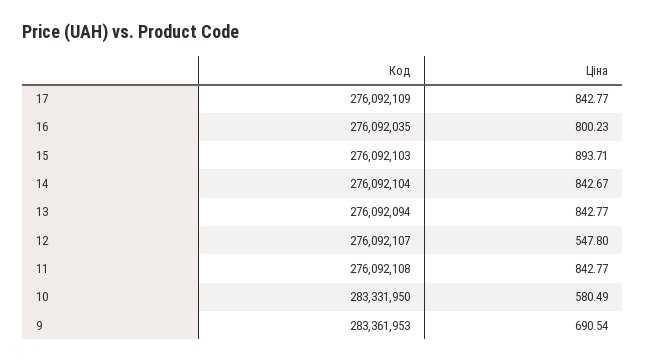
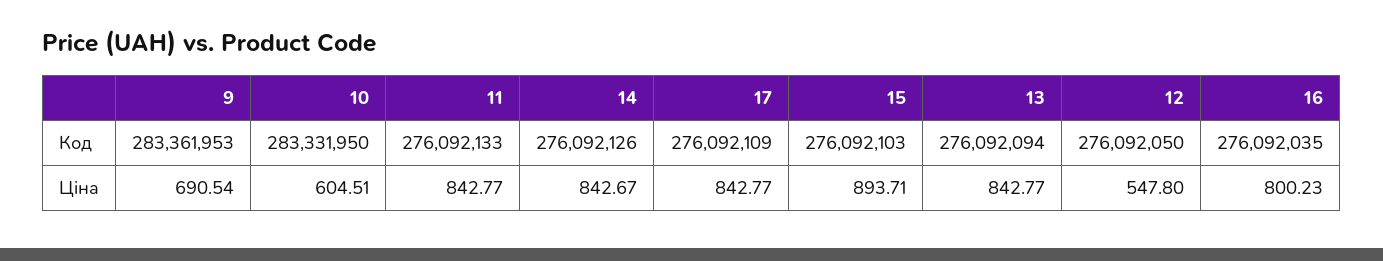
Код, 14: 276092104 -> 276092126
Код, 12: 276092107 -> 276092050
Код, 11: 276092108 -> 276092133
Ціна, 10: 580.49 -> 604.51

